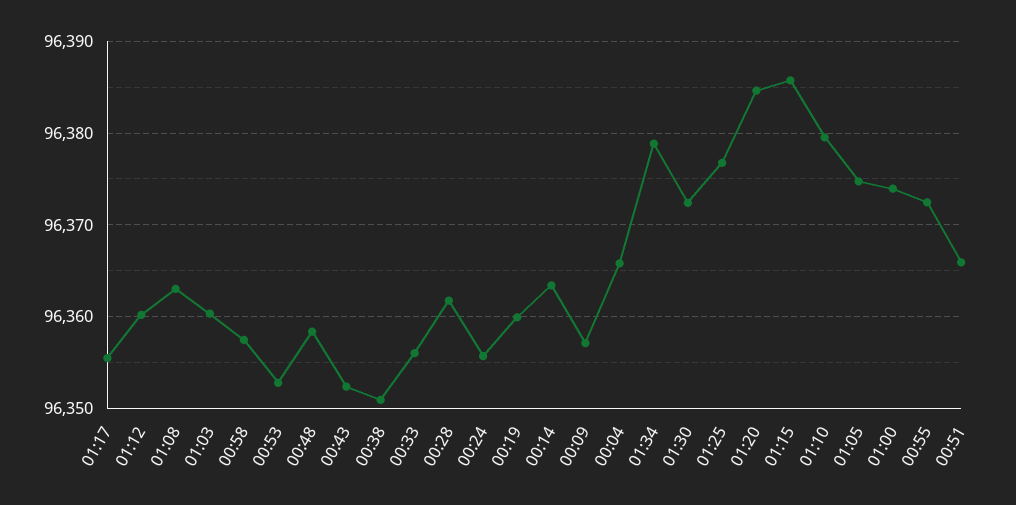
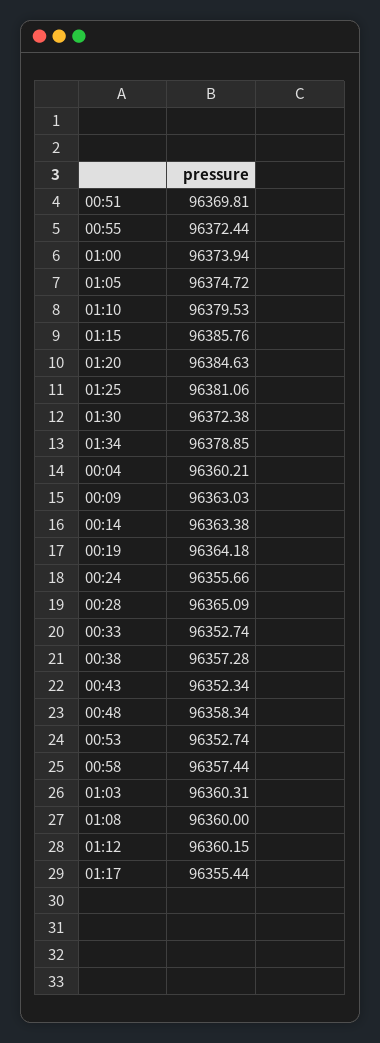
01:08: 96363 -> 96360
00:38: 96351 -> 96357.28
00:33: 96356 -> 96352.74
00:28: 96362 -> 96365.09
00:19: 96360 -> 96364.18
00:09: 96357 -> 96363.03
00:04: 96366 -> 96360.21
01:25: 96377 -> 96381.06
00:51: 96366 -> 96369.81

